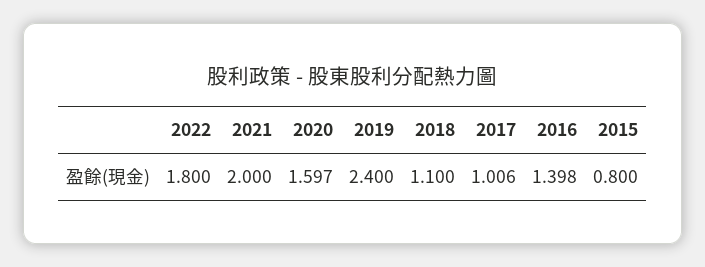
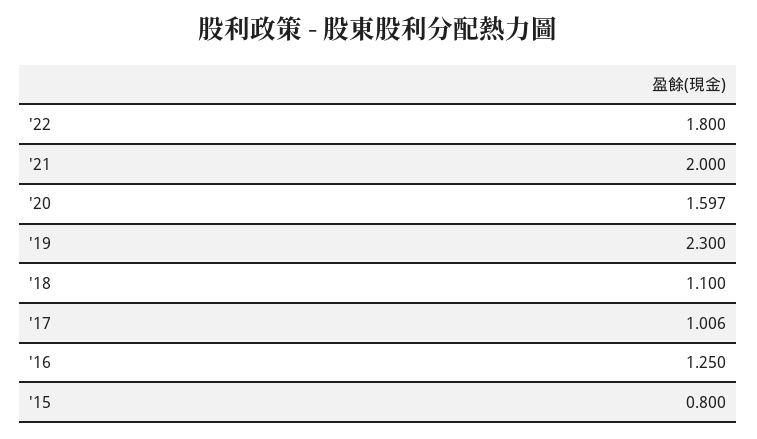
2019: 2.4 -> 2.3
2016: 1.398 -> 1.25

